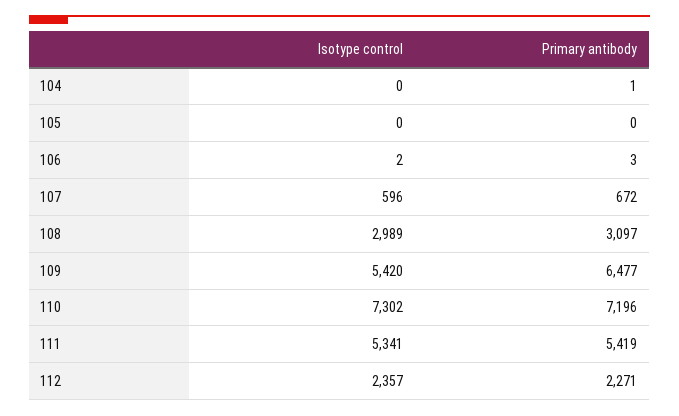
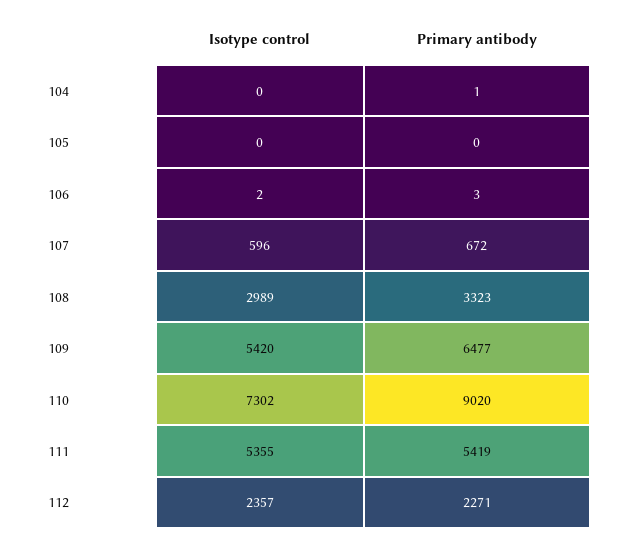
Primary antibody, 108: 3097 -> 3323
Primary antibody, 110: 7196 -> 9020
Isotype control, 111: 5341 -> 5355

